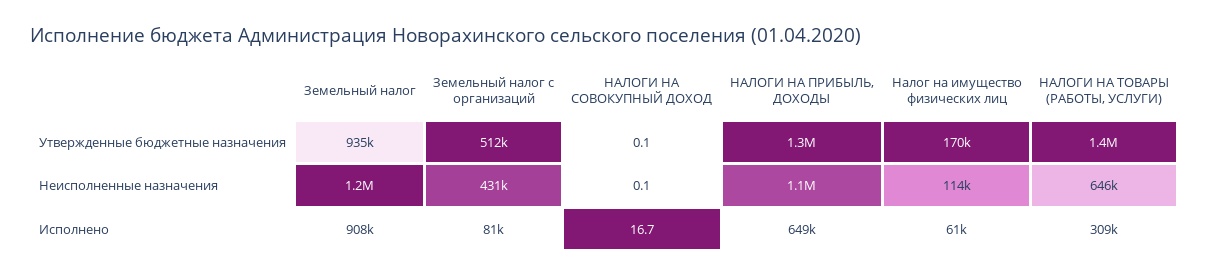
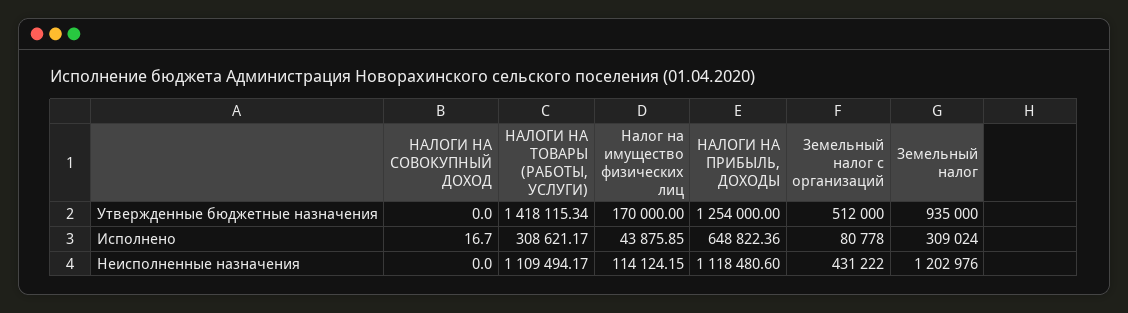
НАЛОГИ НА СОВОКУПНЫЙ ДОХОД, Утвержденные бюджетные назначения: 0.1 -> 0
НАЛОГИ НА СОВОКУПНЫЙ ДОХОД, Неисполненные назначения: 0.1 -> 0
НАЛОГИ НА ТОВАРЫ (РАБОТЫ, УСЛУГИ), Неисполненные назначения: 646000 -> 1109494.17
Земельный налог, Исполнено: 908000 -> 309024
Налог на имущество физических лиц, Исполнено: 61000 -> 43875.85

